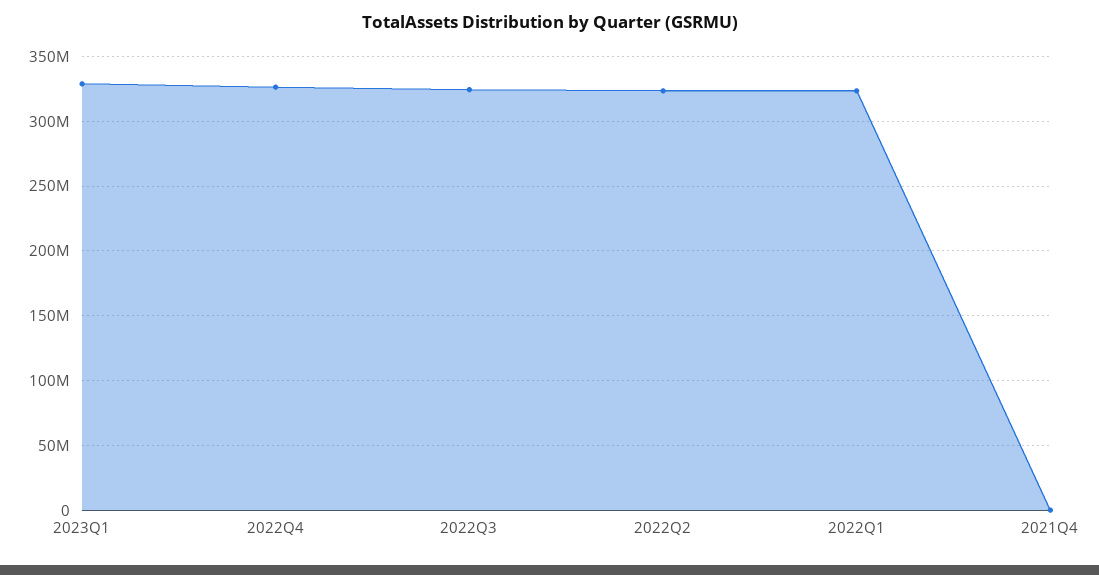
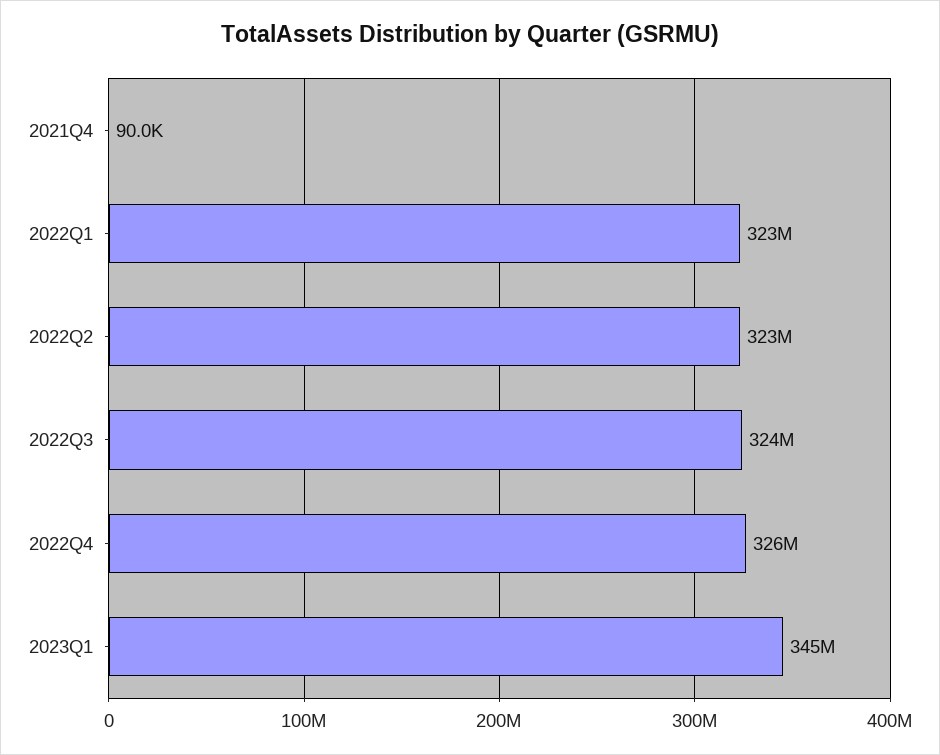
2023Q1: 330000000 -> 345000000

